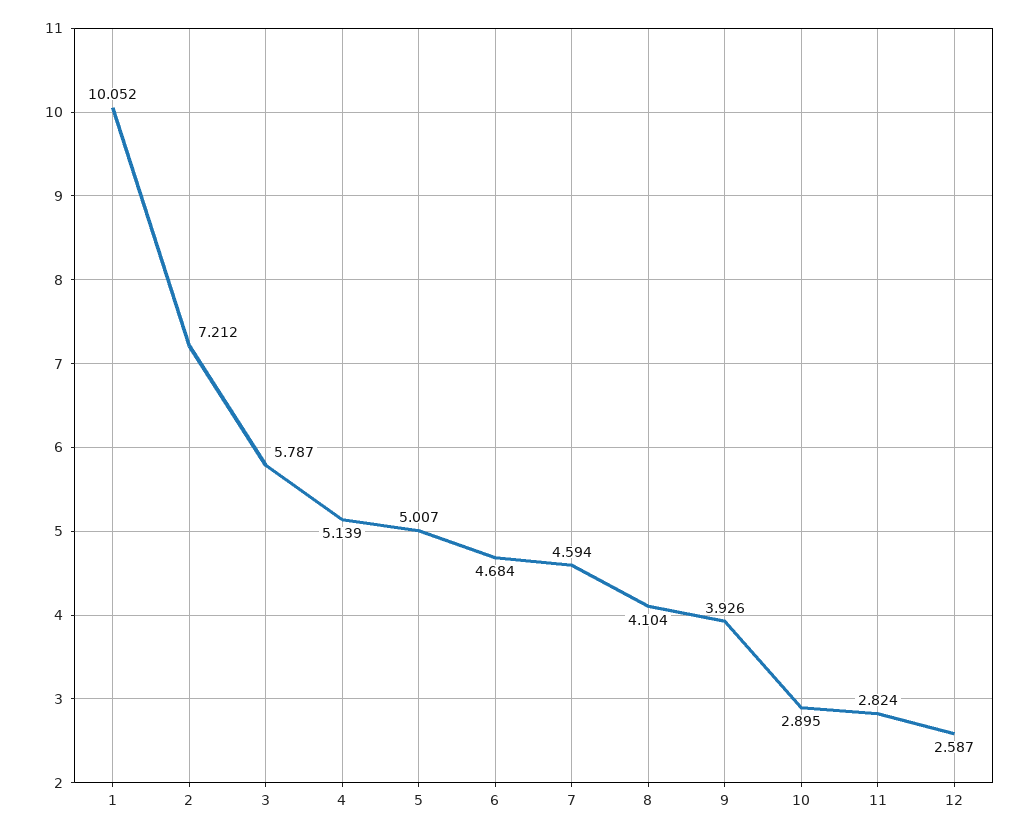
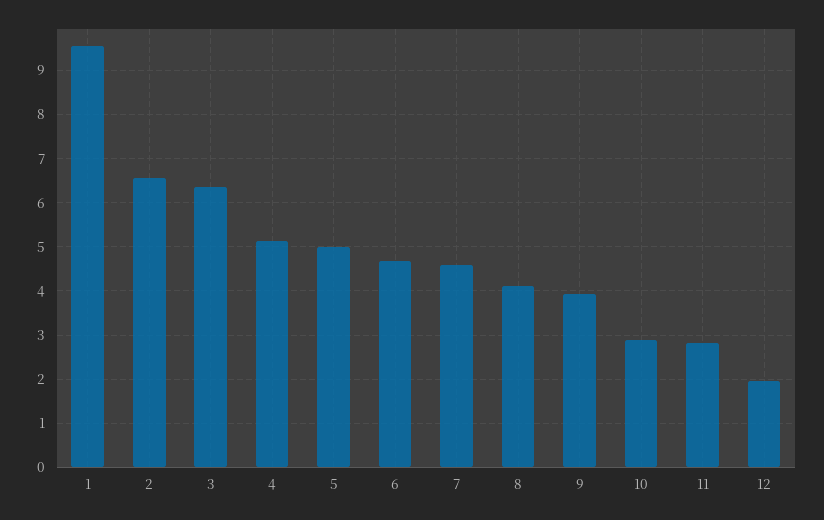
1: 10.052 -> 9.6
2: 7.212 -> 6.6
3: 5.787 -> 6.4
12: 2.587 -> 2

